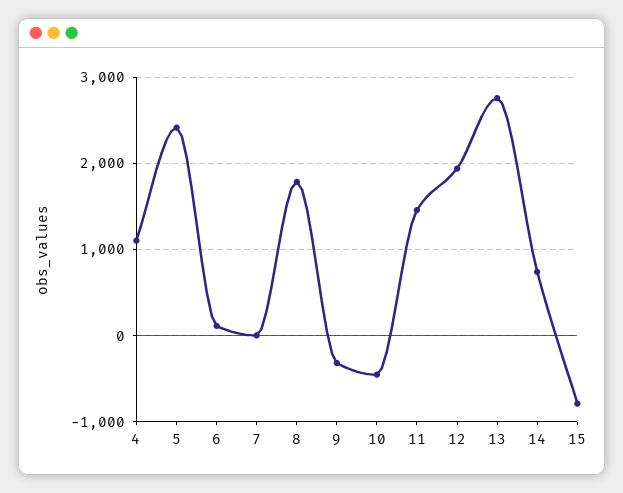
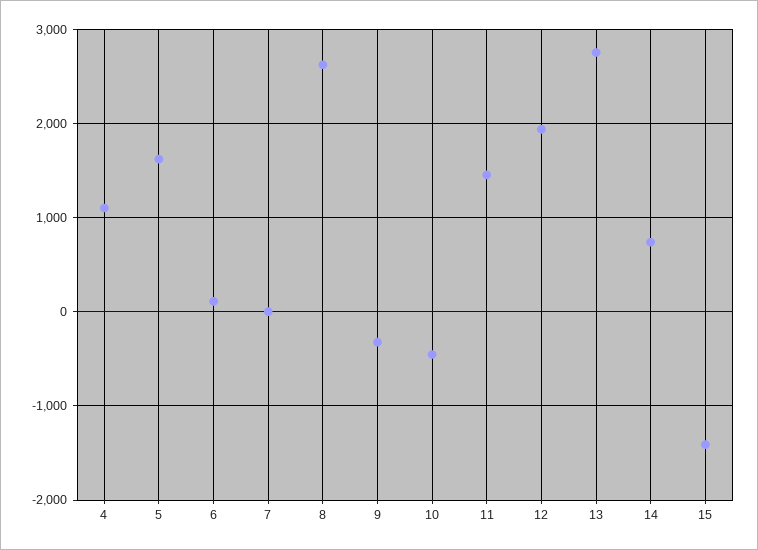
5: 2400 -> 1600
8: 1800 -> 2600
15: -800 -> -1400

